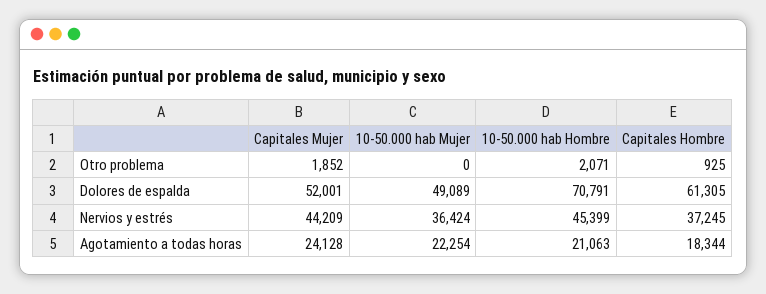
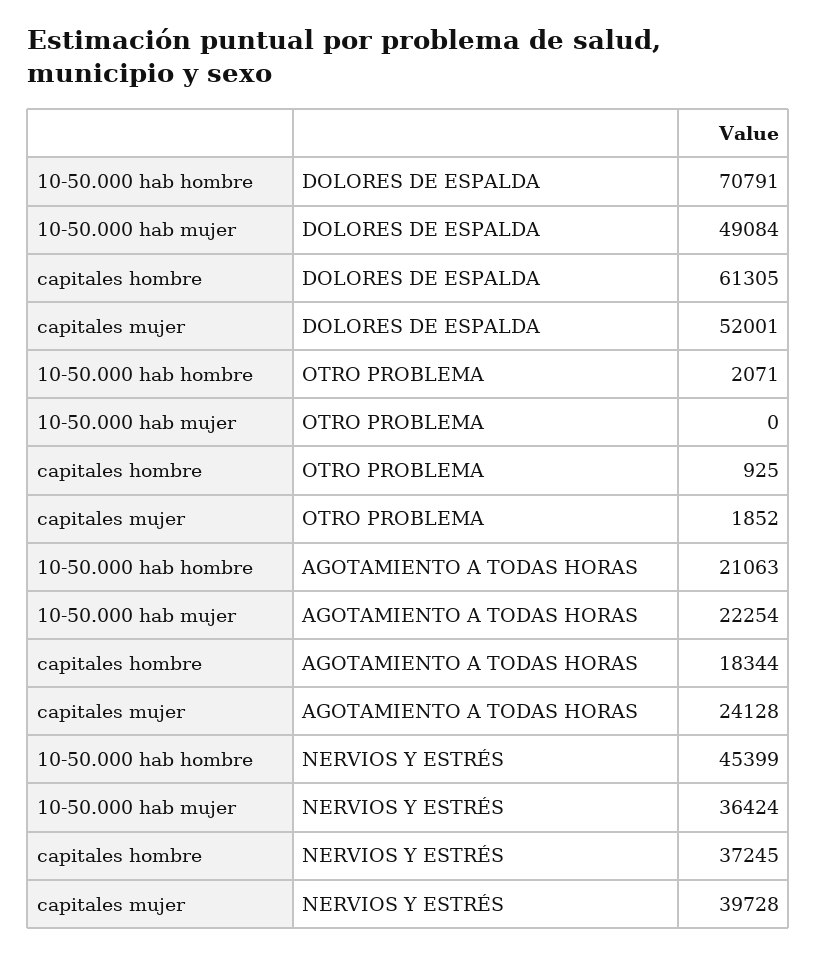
10-50.000 hab Mujer, Dolores de espalda: 49089 -> 49084
Capitales Mujer, Nervios y estrés: 44209 -> 39728

